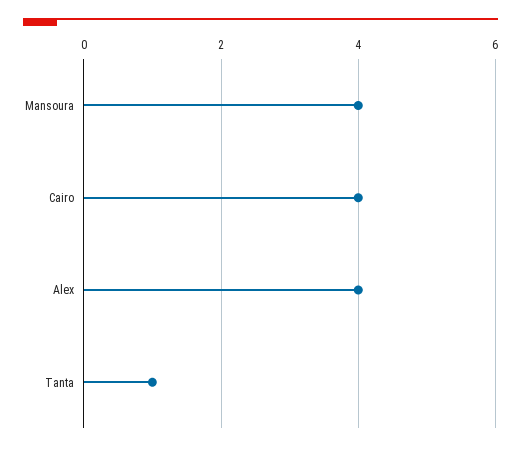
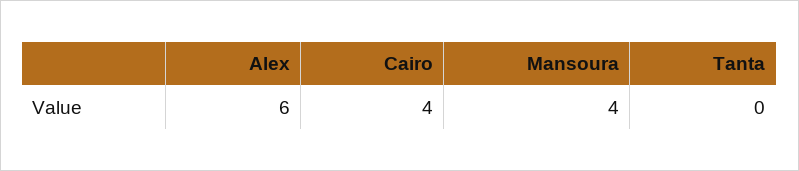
Alex: 4 -> 6
Tanta: 1 -> 0

